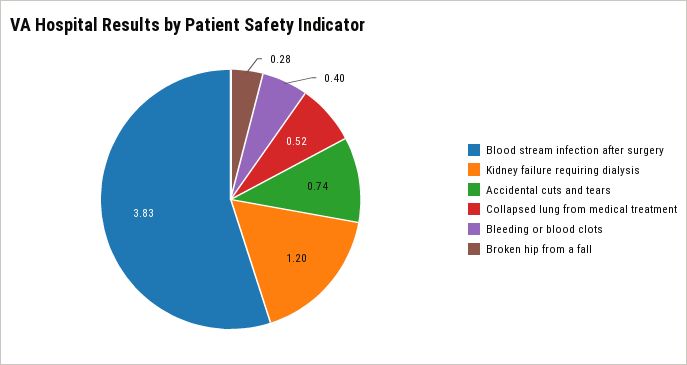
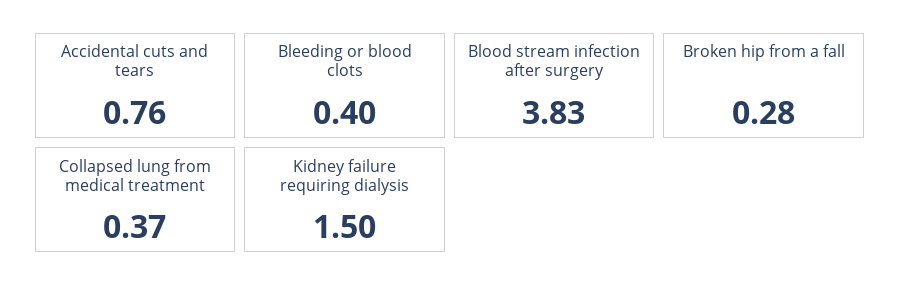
Kidney failure requiring dialysis: 1.2 -> 1.5
Accidental cuts and tears: 0.74 -> 0.76
Collapsed lung from medical treatment: 0.52 -> 0.37

